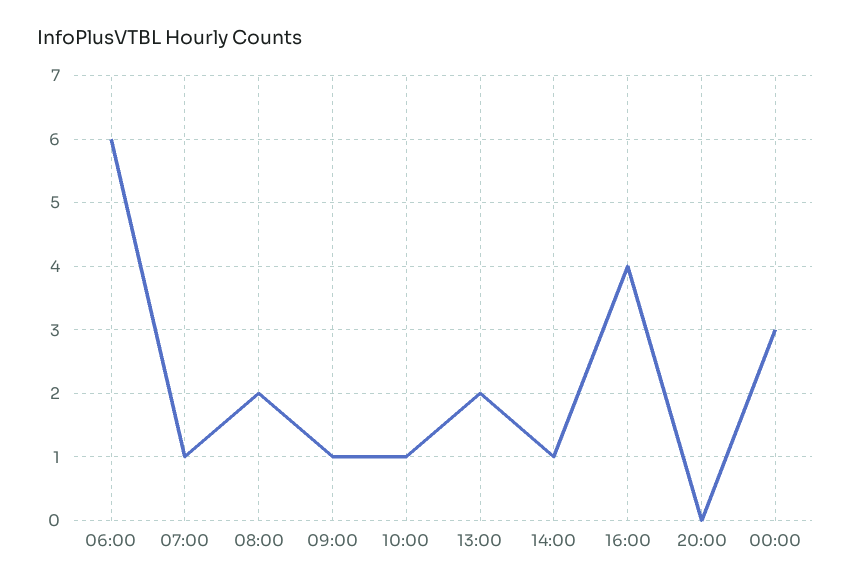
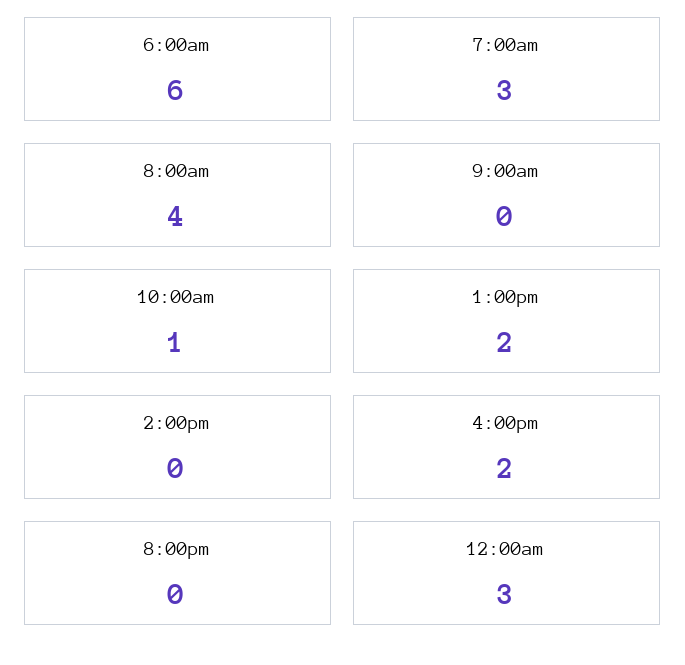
07:00: 1 -> 3
08:00: 2 -> 4
09:00: 1 -> 0
14:00: 1 -> 0
16:00: 4 -> 2

